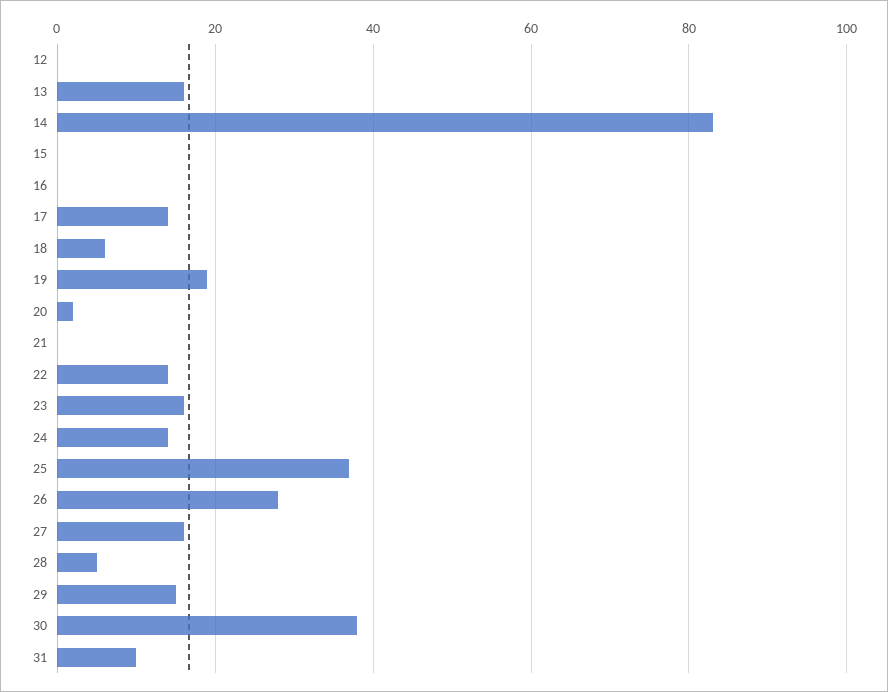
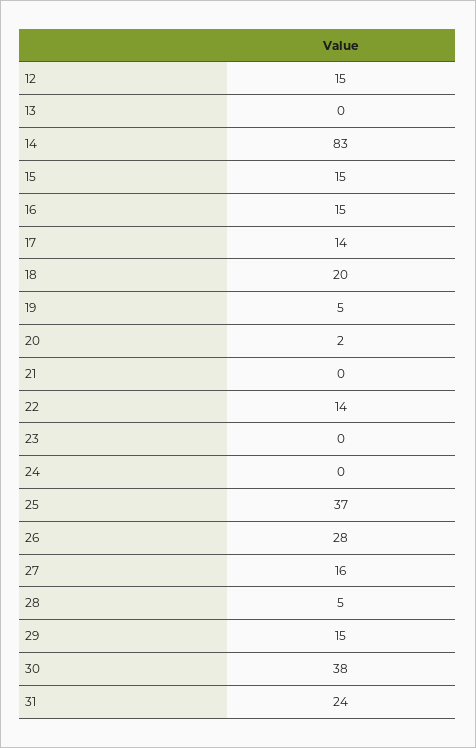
12: 0 -> 15
13: 15 -> 0
15: 0 -> 15
16: 0 -> 15
18: 5 -> 20
19: 20 -> 5
23: 15 -> 0
24: 15 -> 0
31: 10 -> 24

